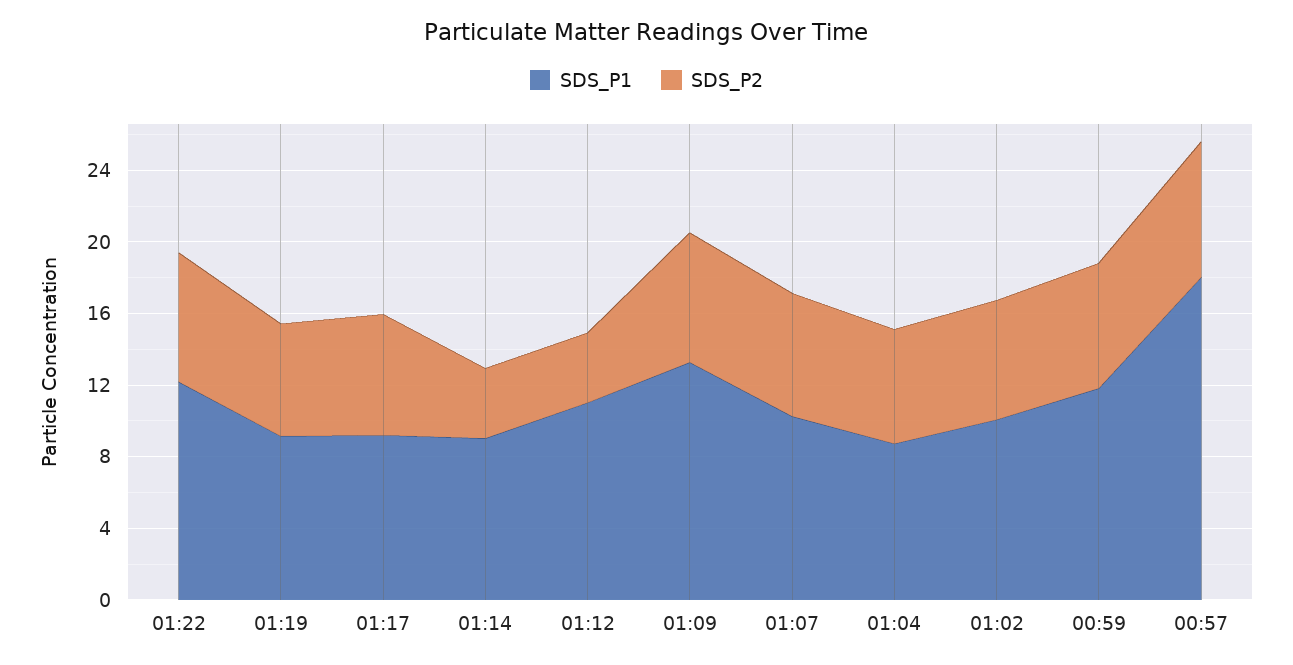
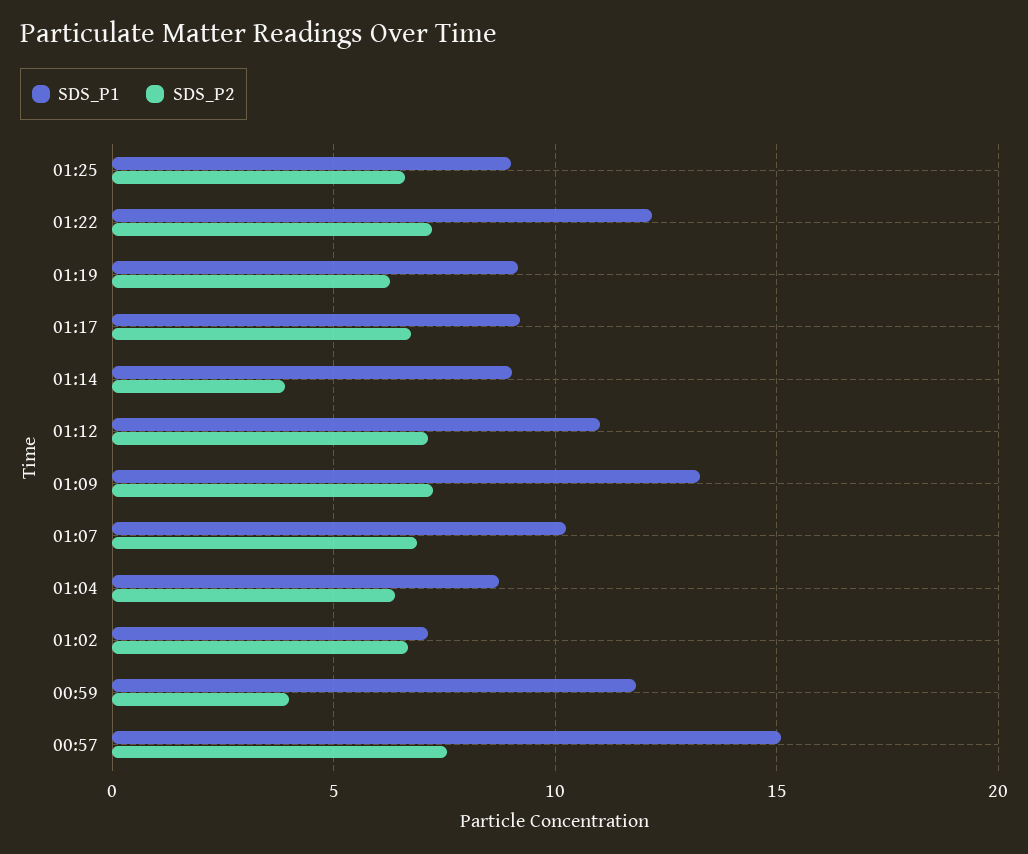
SDS_P2, 01:12: 4 -> 7
SDS_P1, 01:02: 10 -> 7
SDS_P2, 00:59: 7 -> 4
SDS_P1, 00:57: 18 -> 15
SDS_P1, 01:25: none -> 9
SDS_P2, 01:25: none -> 6.5

